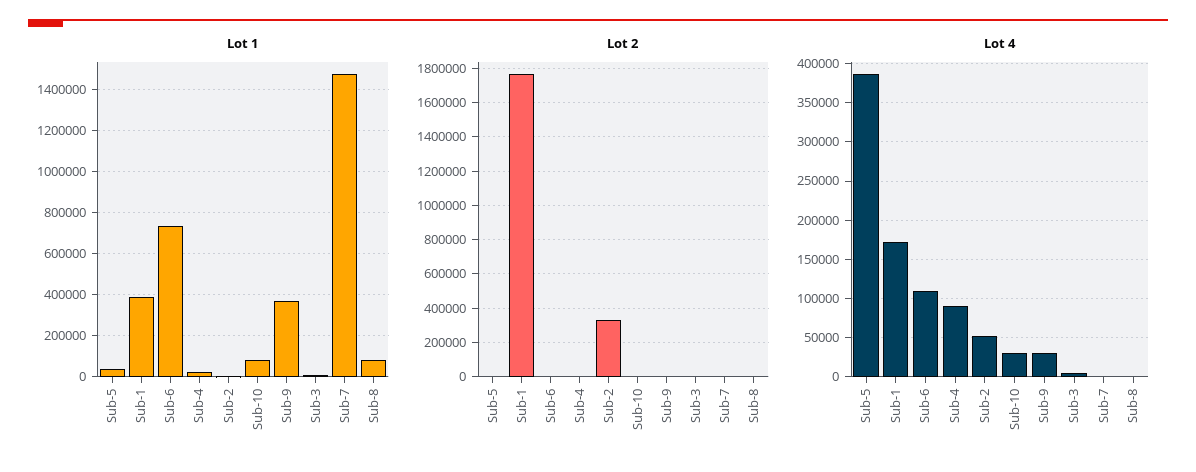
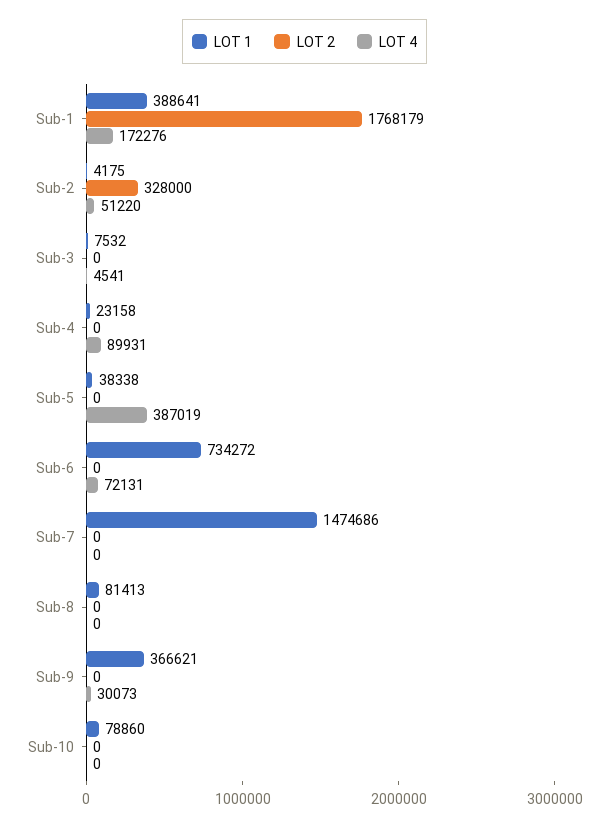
Lot 4, Sub-6: 110000 -> 72131
Lot 4, Sub-10: 30000 -> 0

